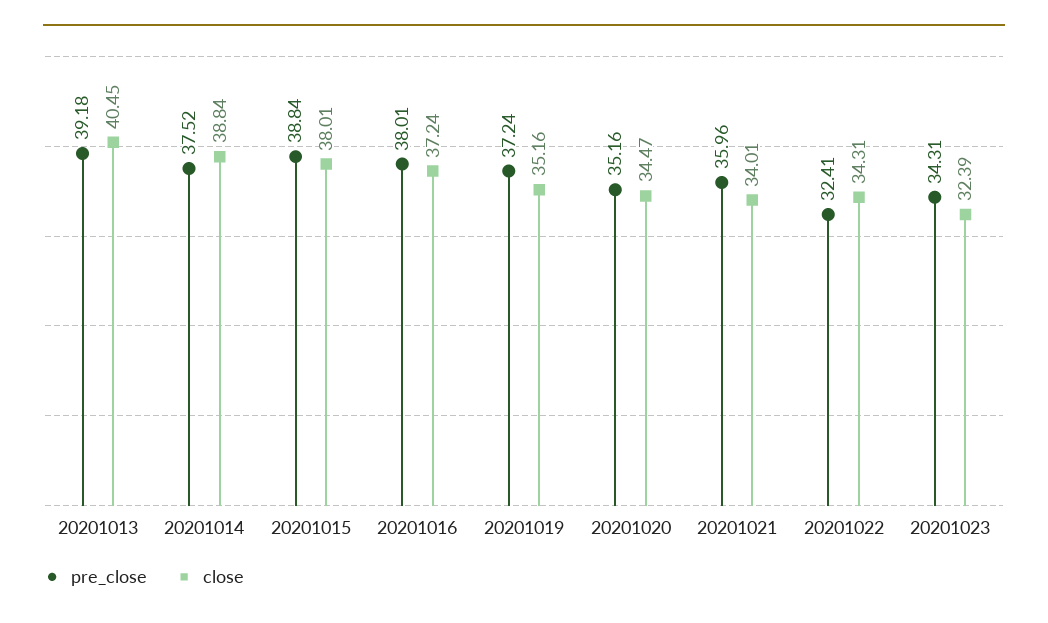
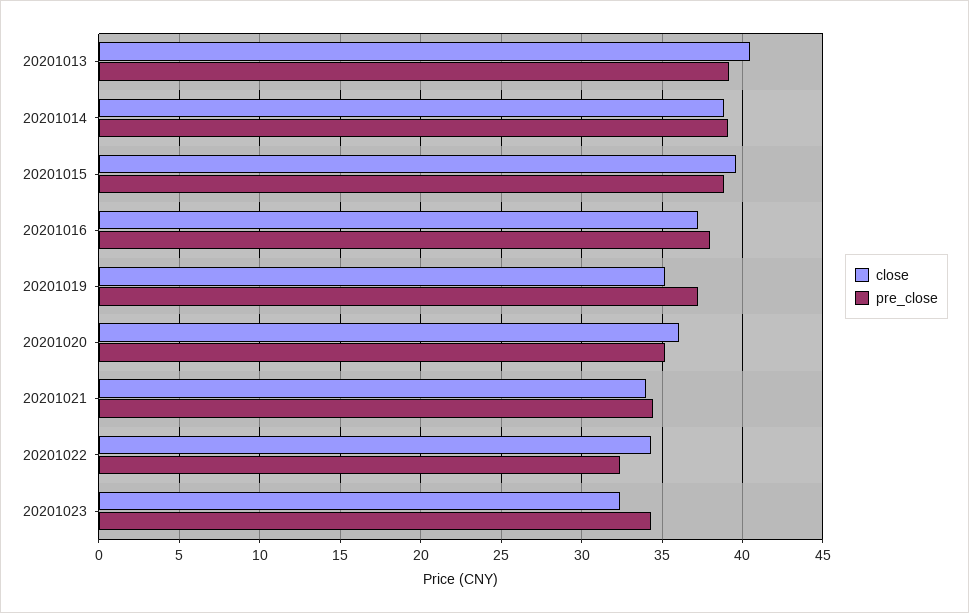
pre_close, 20201014: 37.52 -> 39
close, 20201015: 38.01 -> 39.5
close, 20201020: 34.47 -> 36
pre_close, 20201021: 35.96 -> 34.5

